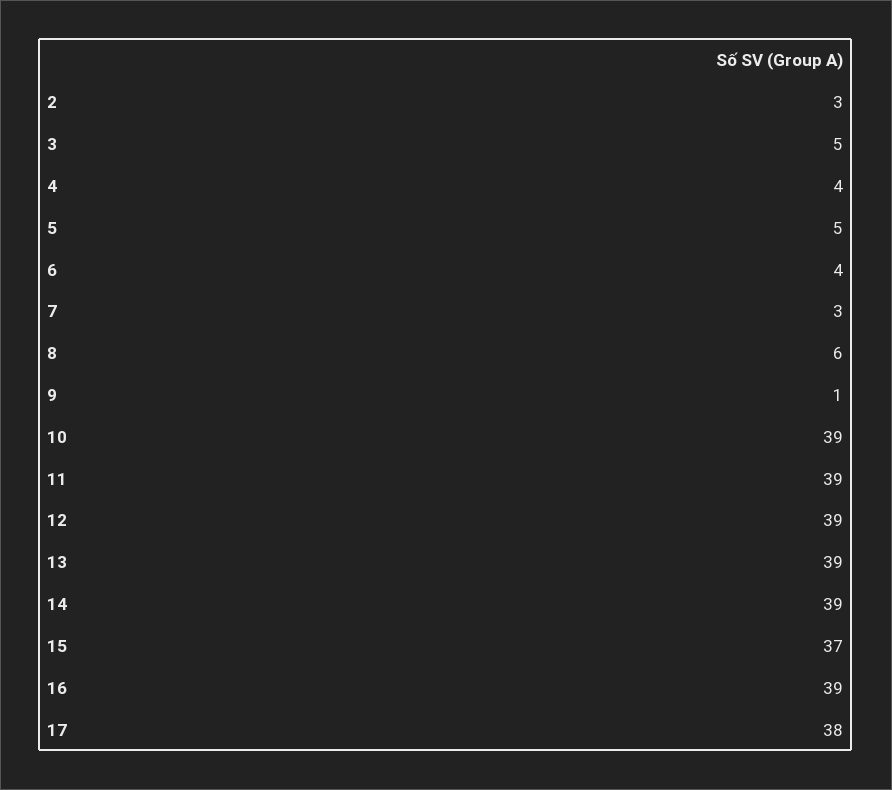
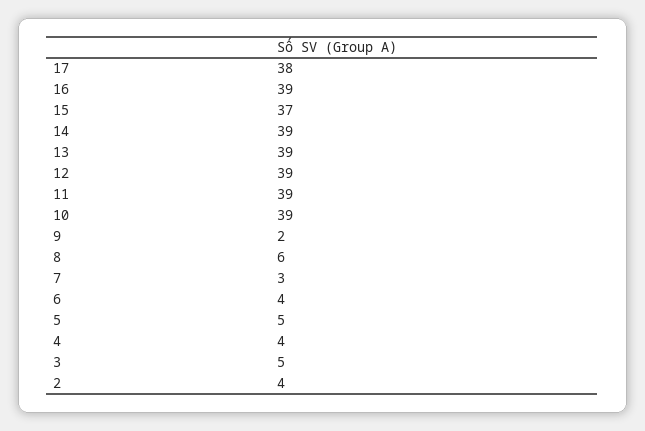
2: 3 -> 4
9: 1 -> 2

